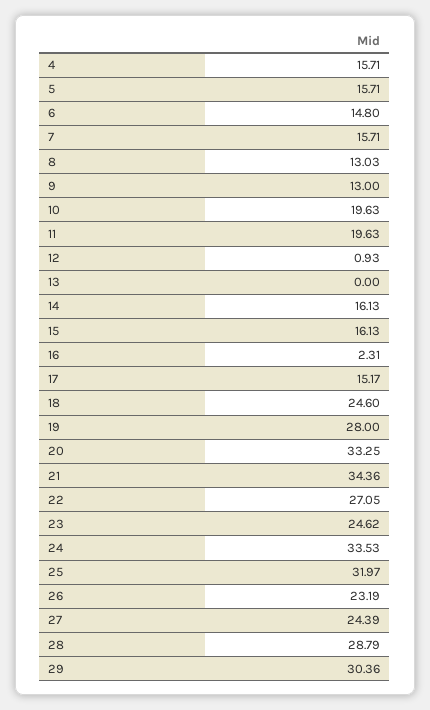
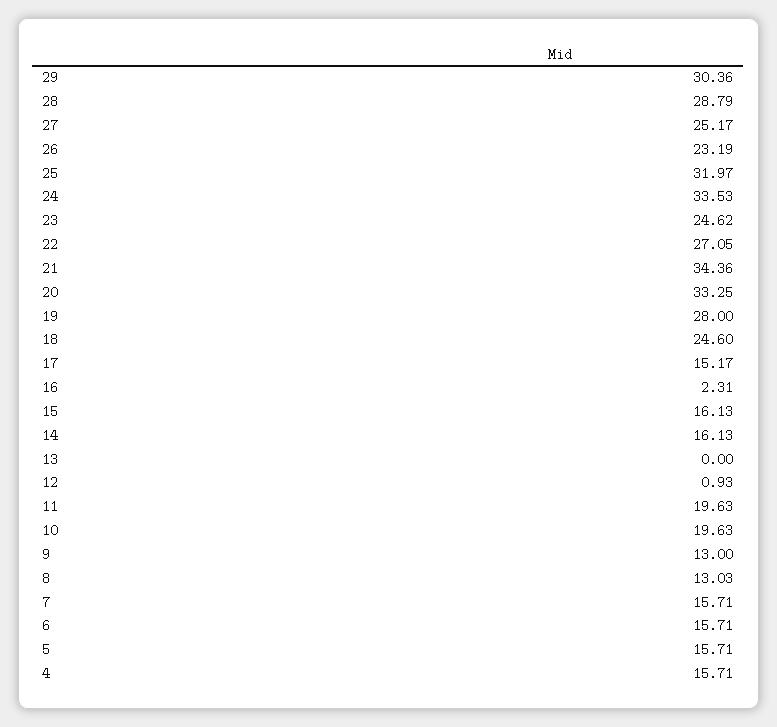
6: 14.8 -> 15.71
27: 24.39 -> 25.17

